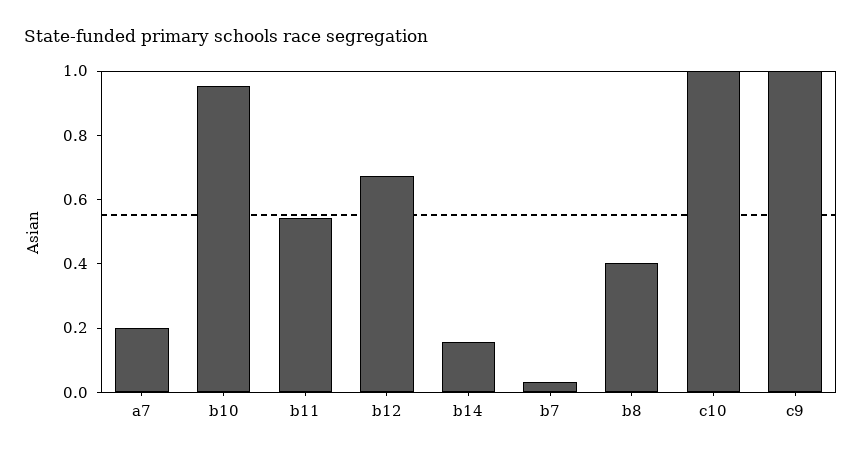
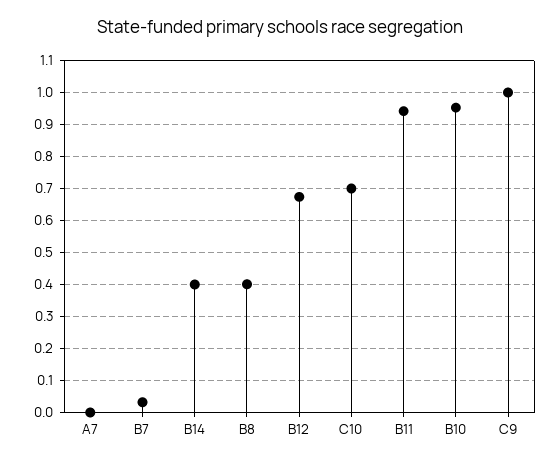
a7: 0.2 -> 0
b11: 0.55 -> 0.94
b14: 0.15 -> 0.4
c10: 1 -> 0.7

